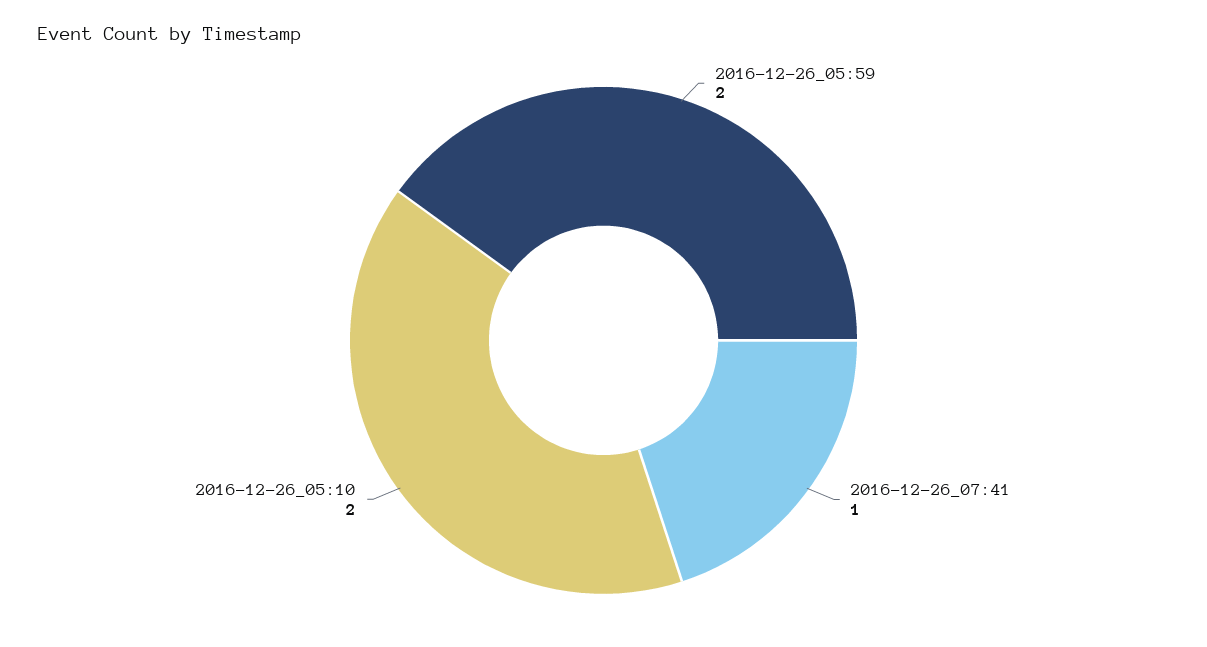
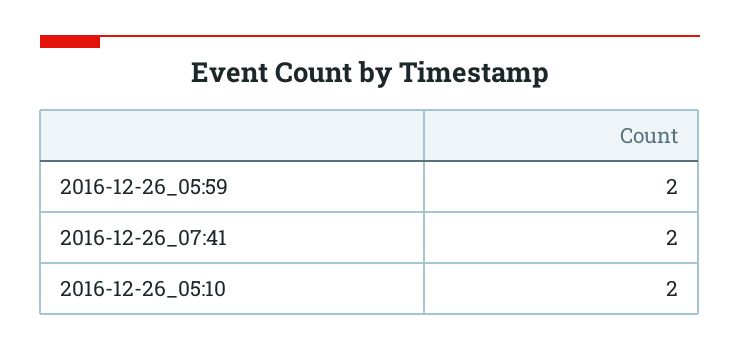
2016-12-26_07:41: 1 -> 2

